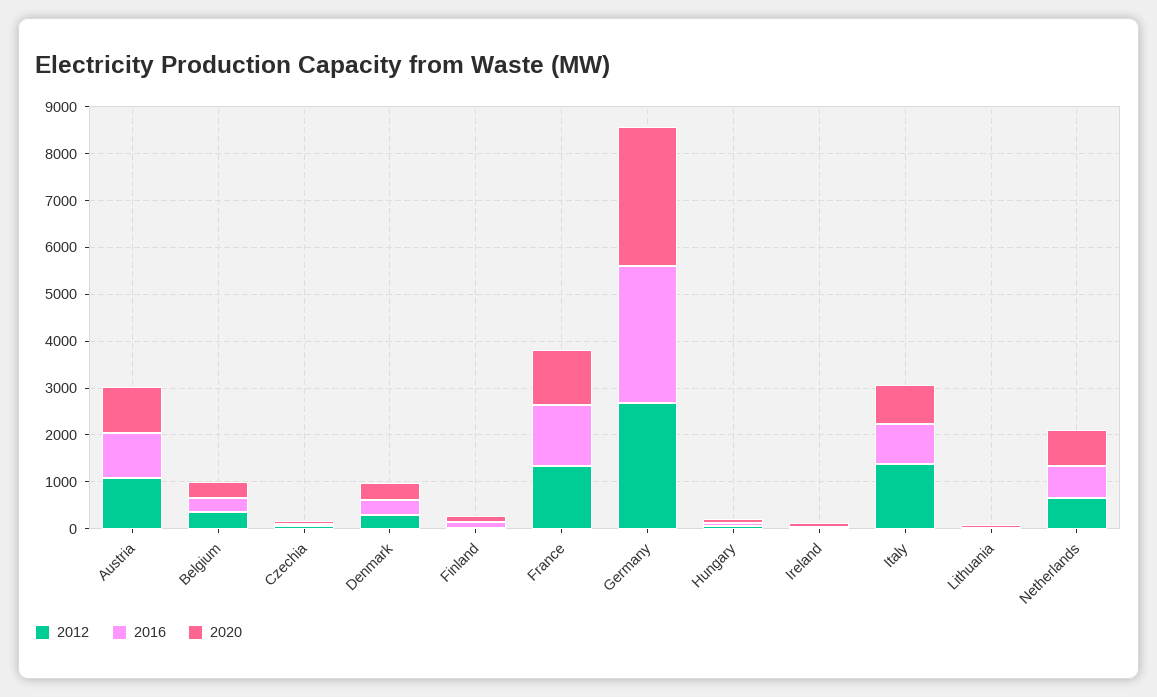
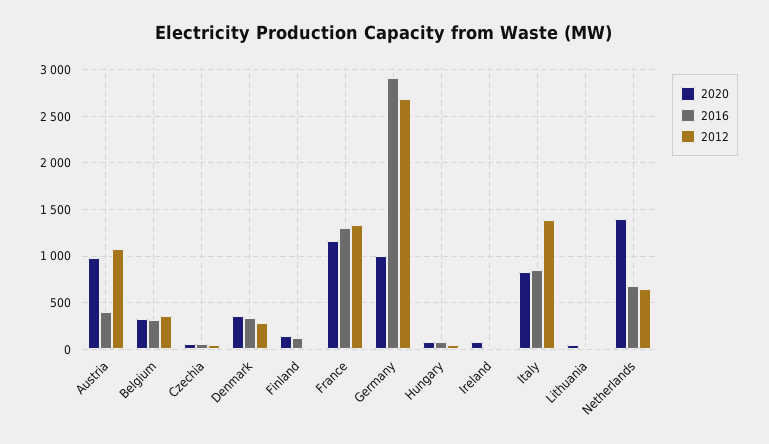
2016, Austria: 1000 -> 400
2020, Germany: 3000 -> 1000
2020, Netherlands: 800 -> 1400

